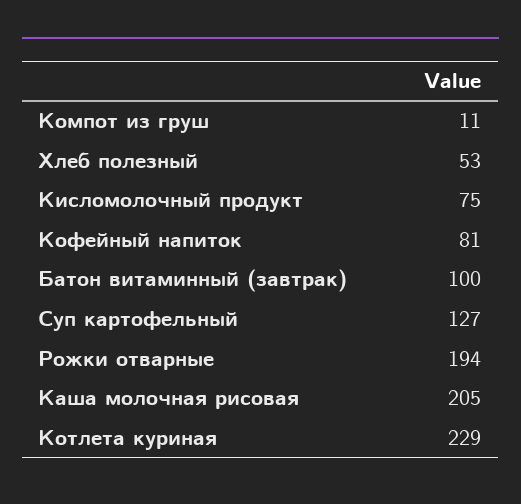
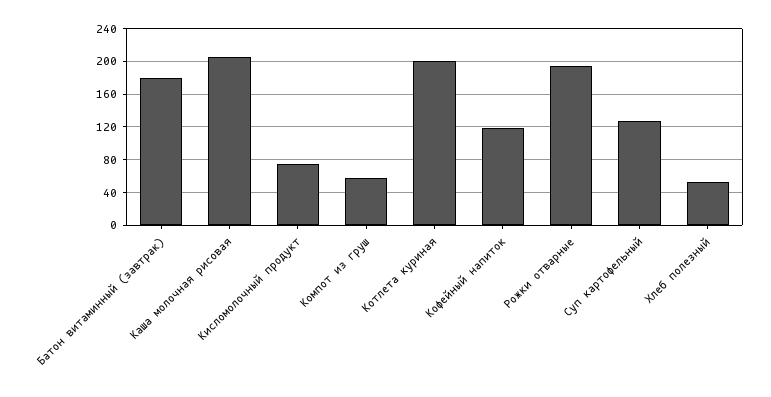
Компот из груш: 11 -> 60
Кофейный напиток: 81 -> 120
Батон витаминный (завтрак): 100 -> 180
Котлета куриная: 229 -> 200

